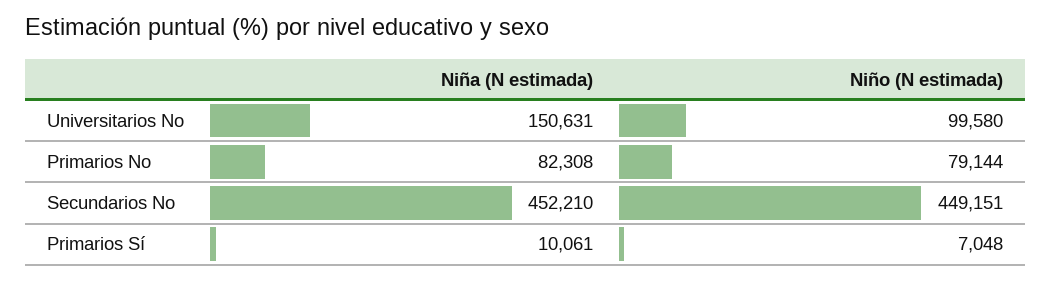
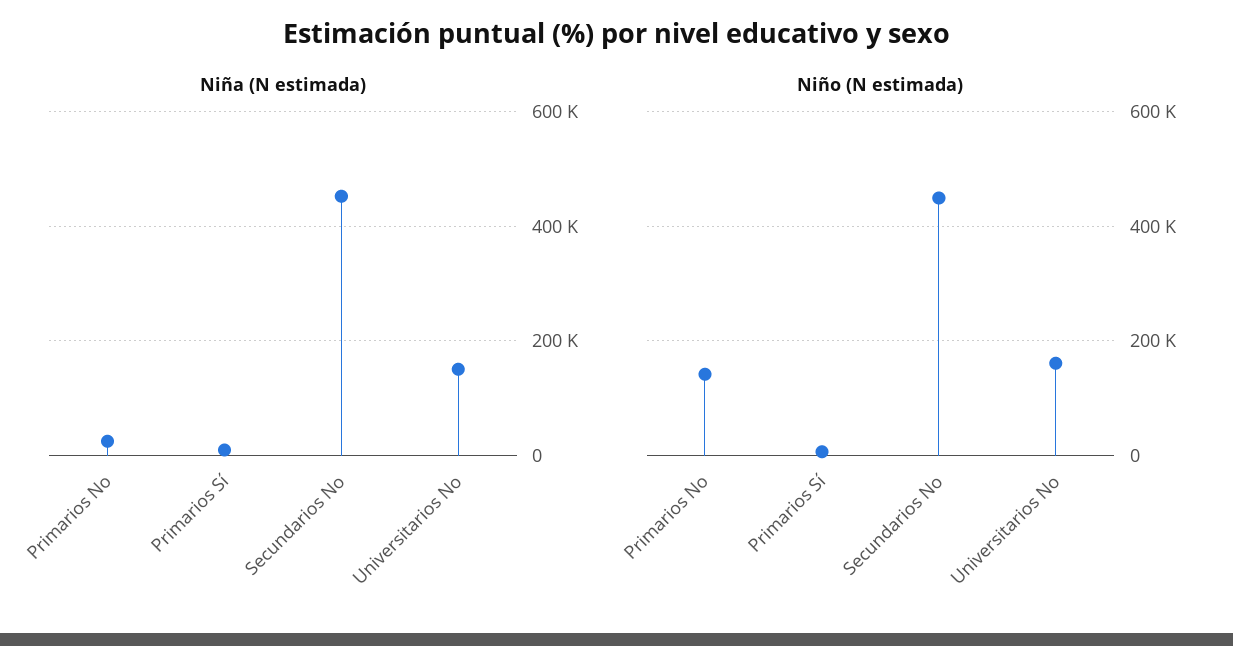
Niño (N estimada), Universitarios No: 99580 -> 160000
Niña (N estimada), Primarios No: 82308 -> 20000
Niño (N estimada), Primarios No: 79144 -> 140000

